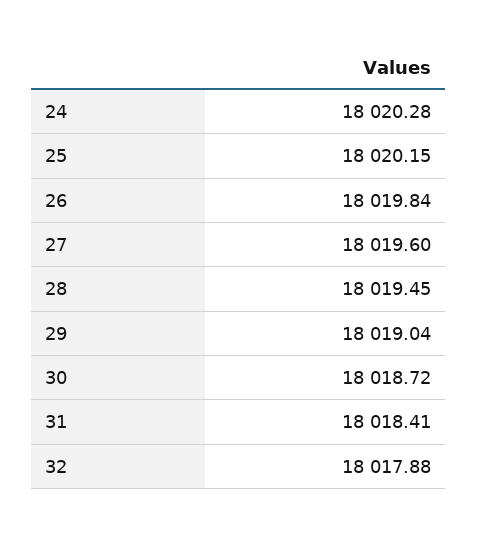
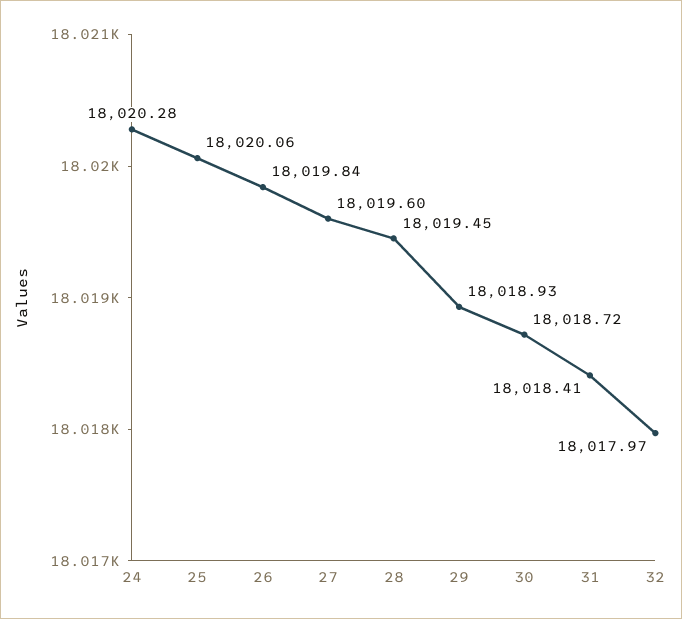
25: 18020.15 -> 18020.06
29: 18019.04 -> 18018.93
32: 18017.88 -> 18017.97

